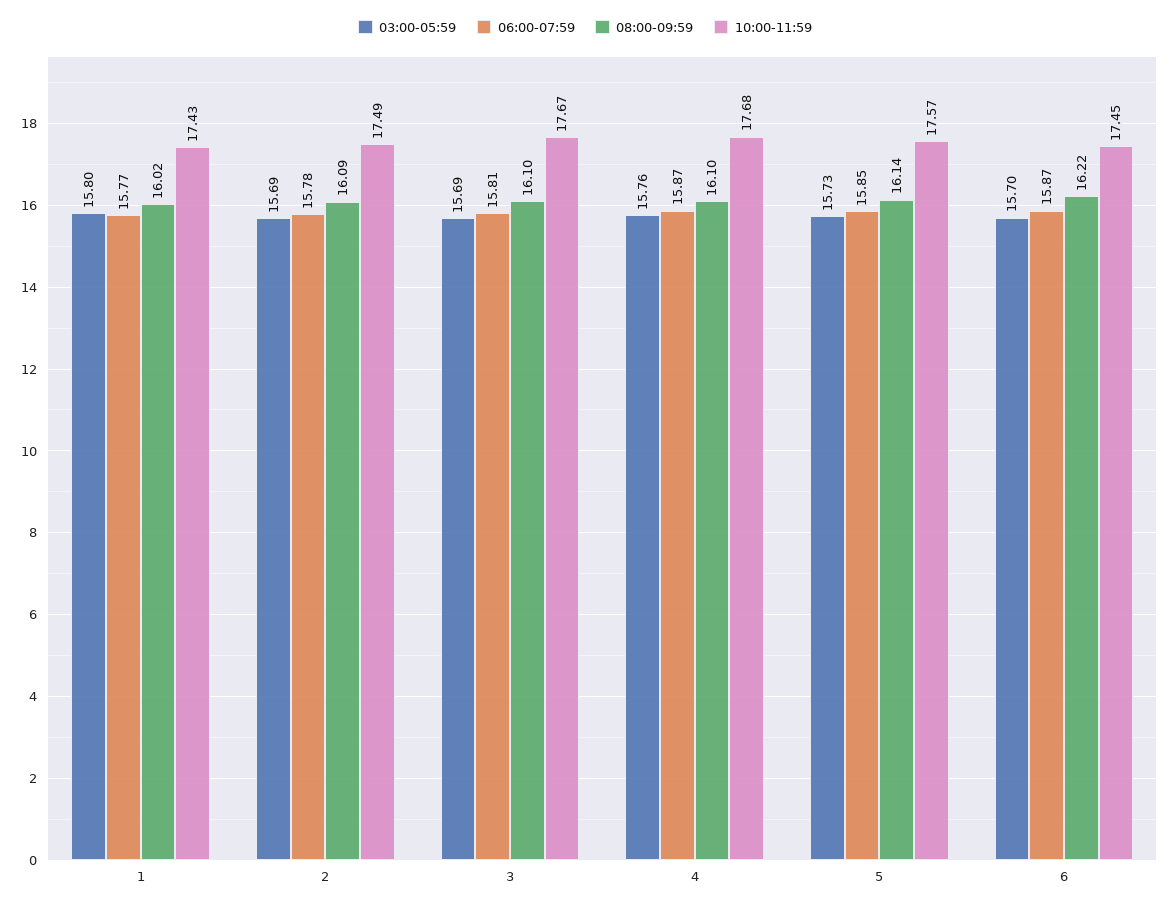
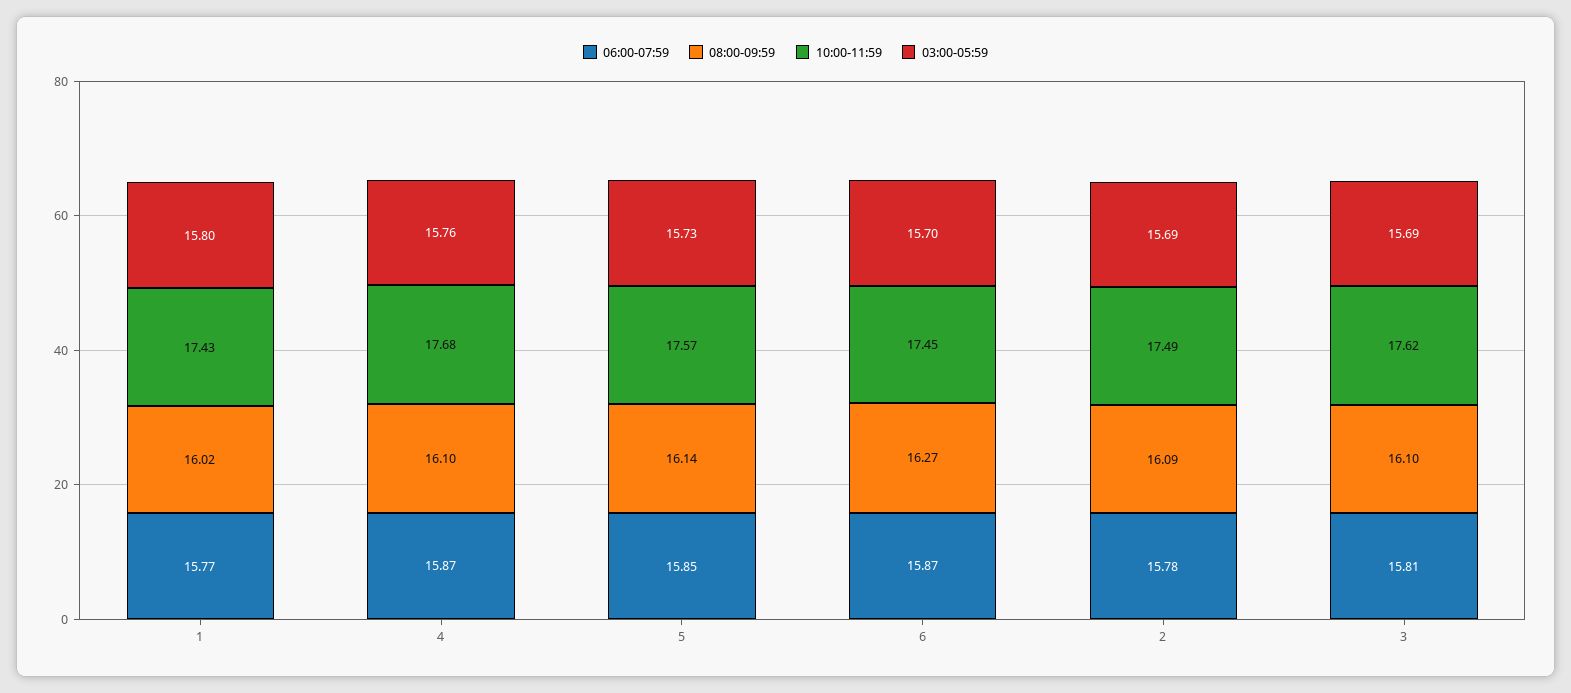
10:00-11:59, 3: 17.67 -> 17.62
08:00-09:59, 6: 16.22 -> 16.27

